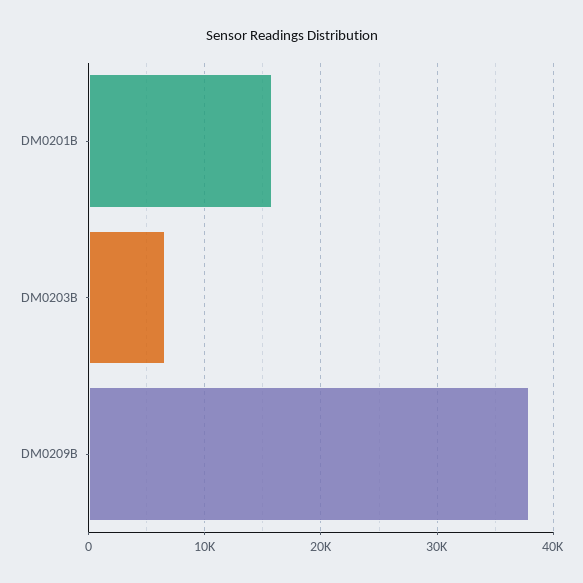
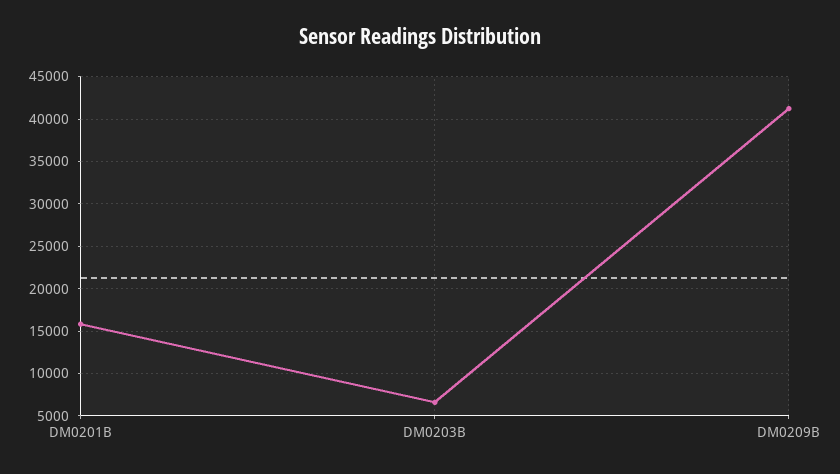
DM0209B: 38000 -> 41000

